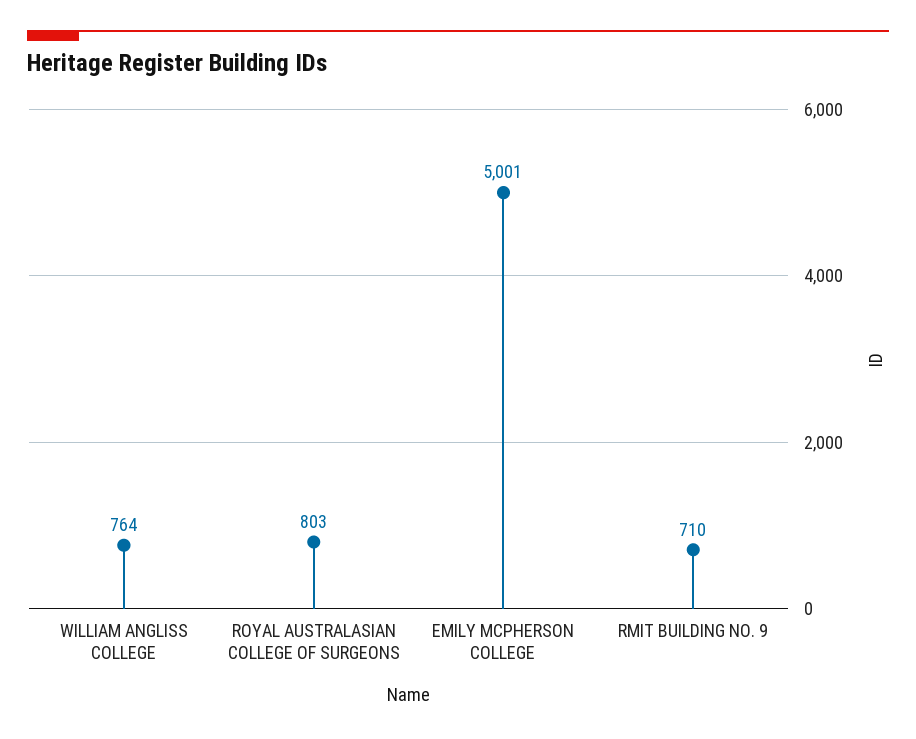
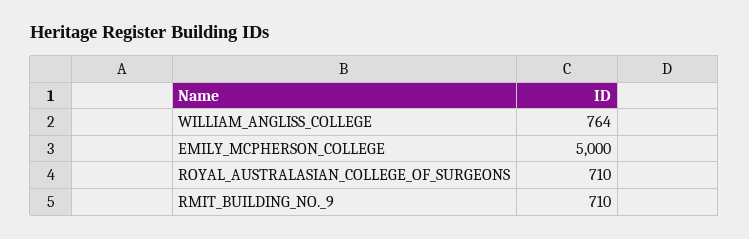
ROYAL AUSTRALASIAN COLLEGE OF SURGEONS: 803 -> 710
EMILY MCPHERSON COLLEGE: 5001 -> 5000

